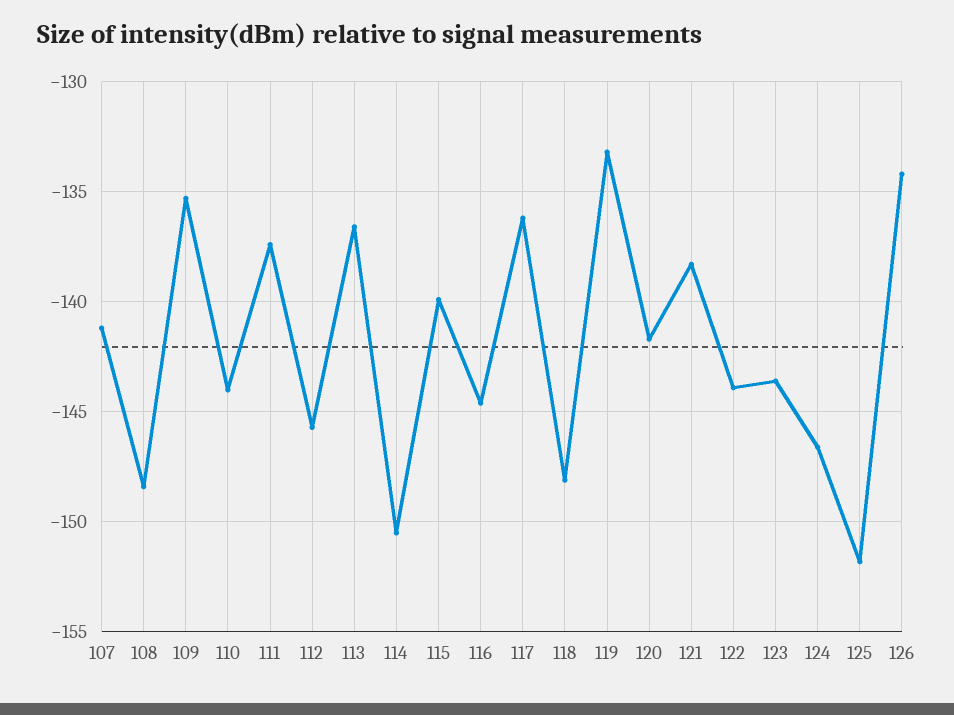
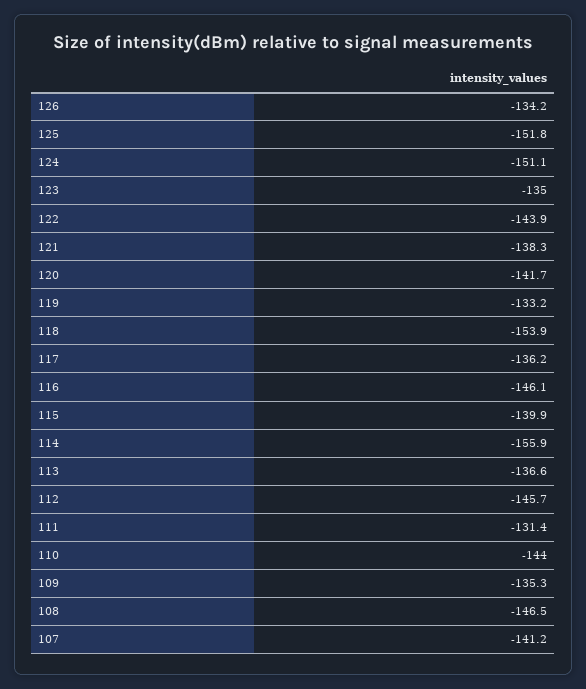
108: -148.5 -> -146.5
111: -137.5 -> -131.4
114: -150.5 -> -155.9
116: -144.5 -> -146.1
118: -148 -> -153.9
123: -143.5 -> -135
124: -146.5 -> -151.1

